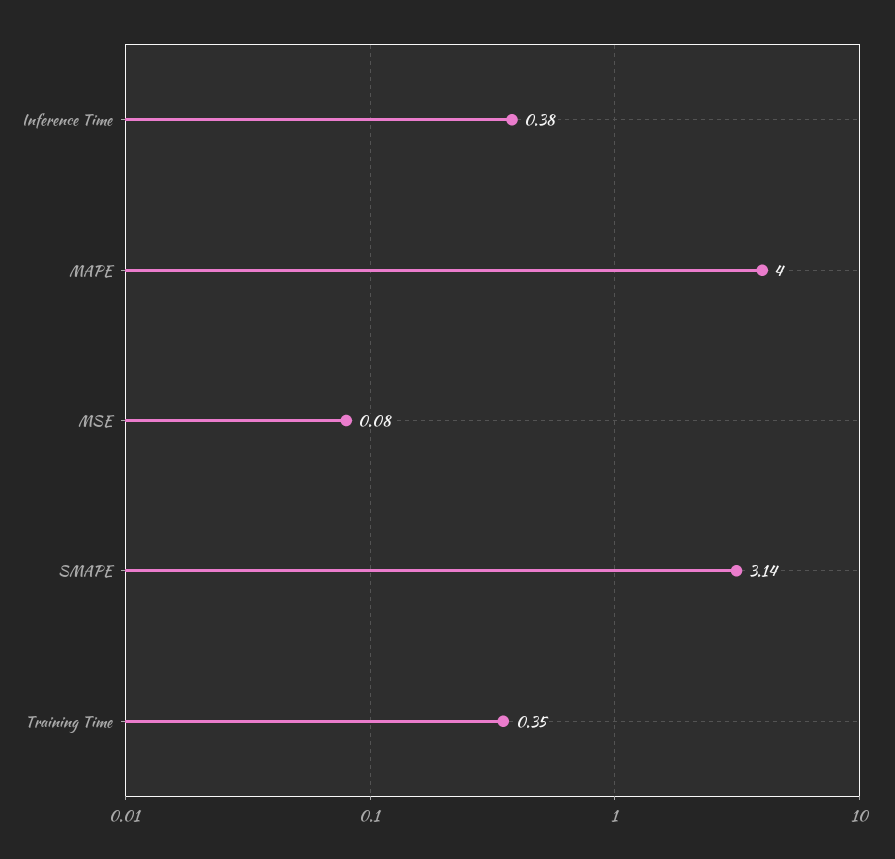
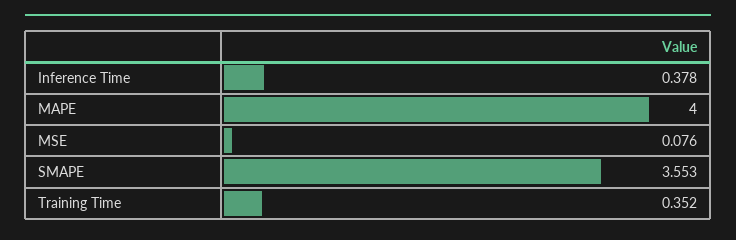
SMAPE: 3.14 -> 3.553

